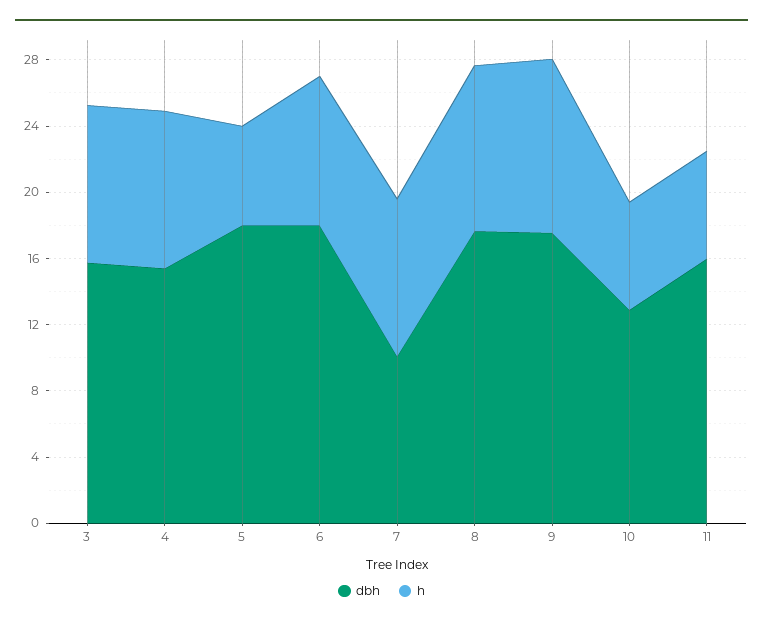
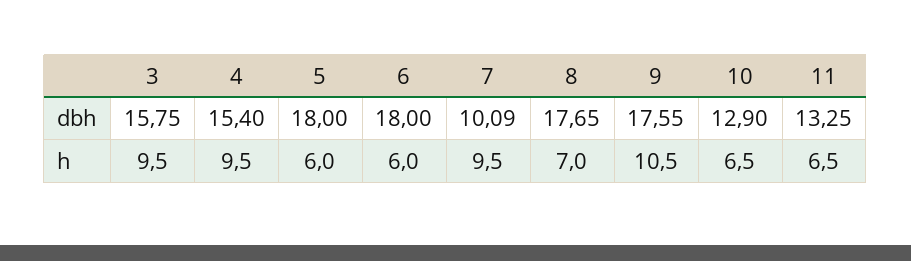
h, 6: 9 -> 6
h, 8: 10 -> 7
dbh, 11: 16 -> 13.25

